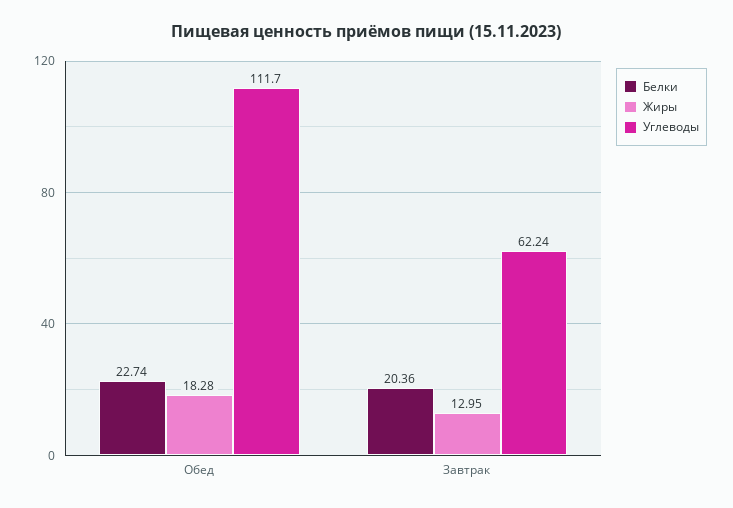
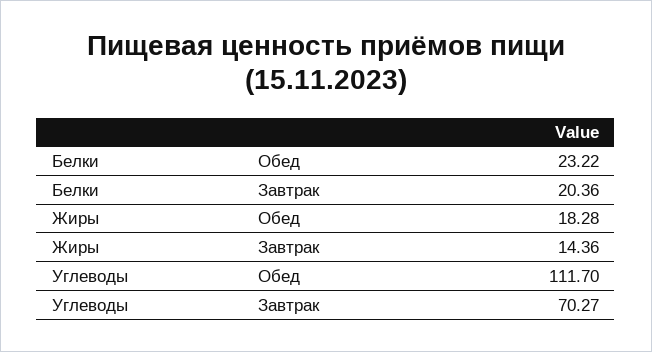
Белки, Обед: 22.74 -> 23.22
Жиры, Завтрак: 12.95 -> 14.36
Углеводы, Завтрак: 62.24 -> 70.27

